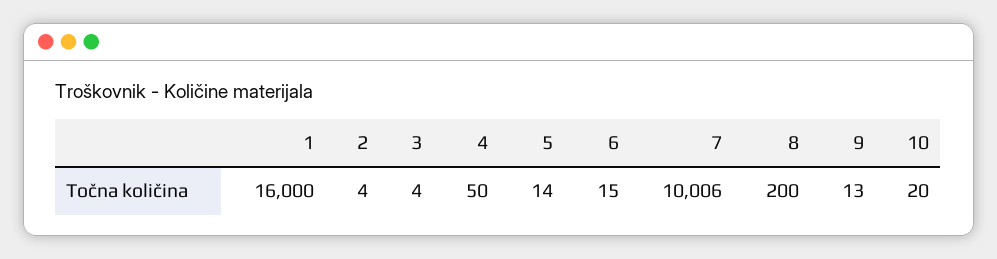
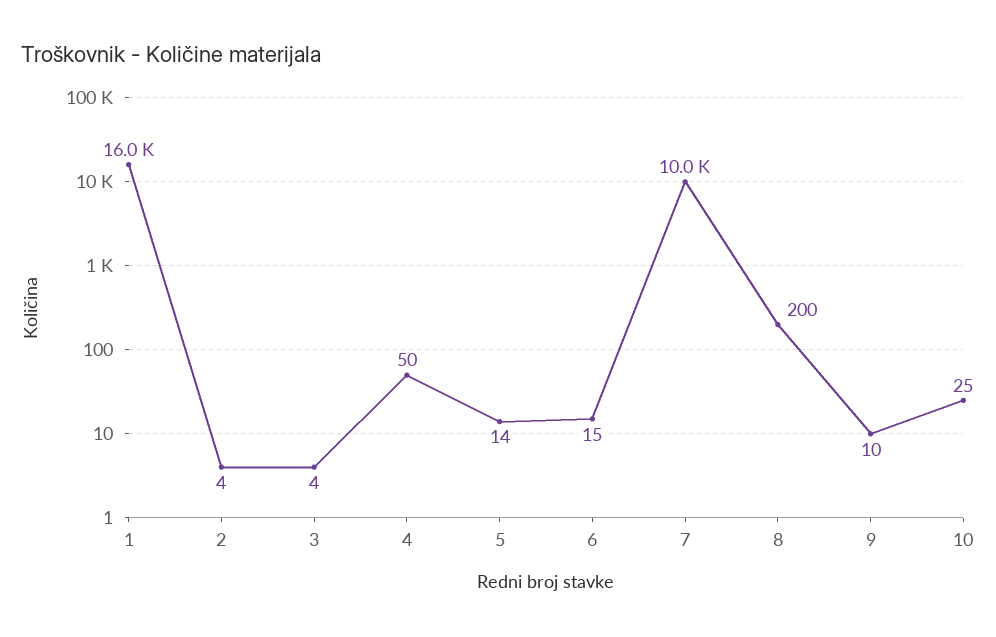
7: 10006 -> 10000
9: 13 -> 10
10: 20 -> 25

